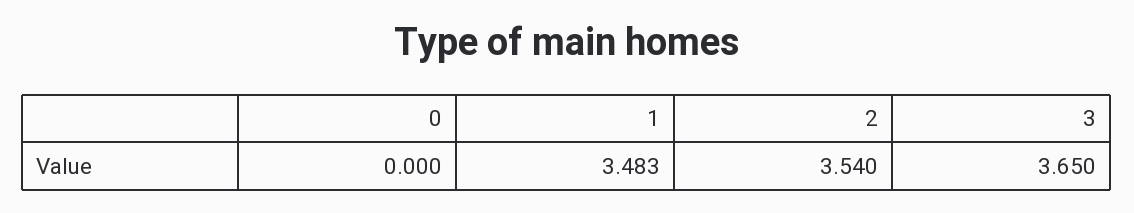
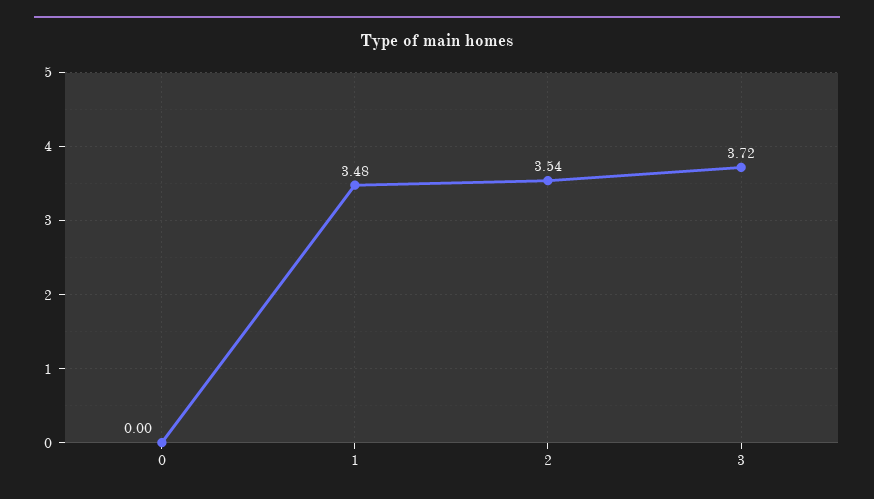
3: 3.65 -> 3.72

